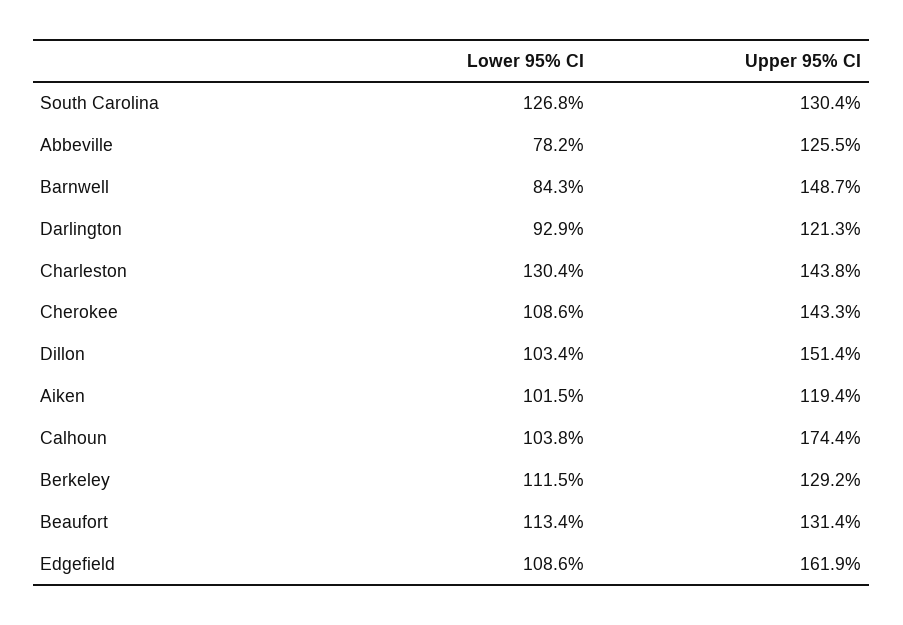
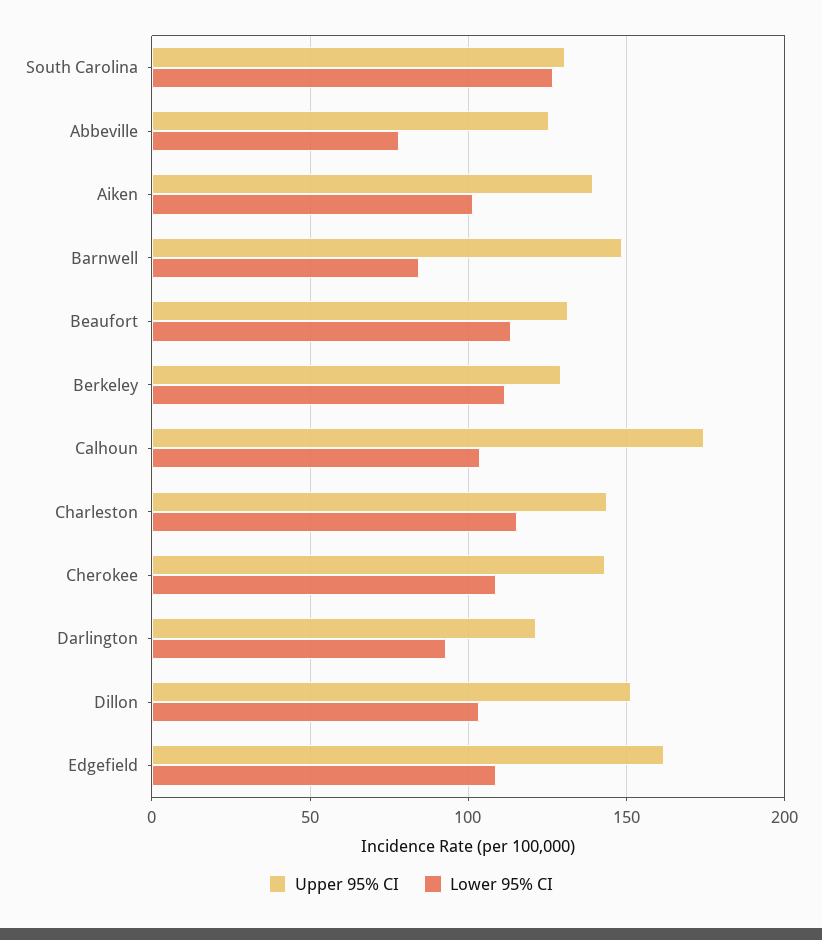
Lower 95% CI, Charleston: 130.4 -> 115
Upper 95% CI, Aiken: 119.4 -> 140

